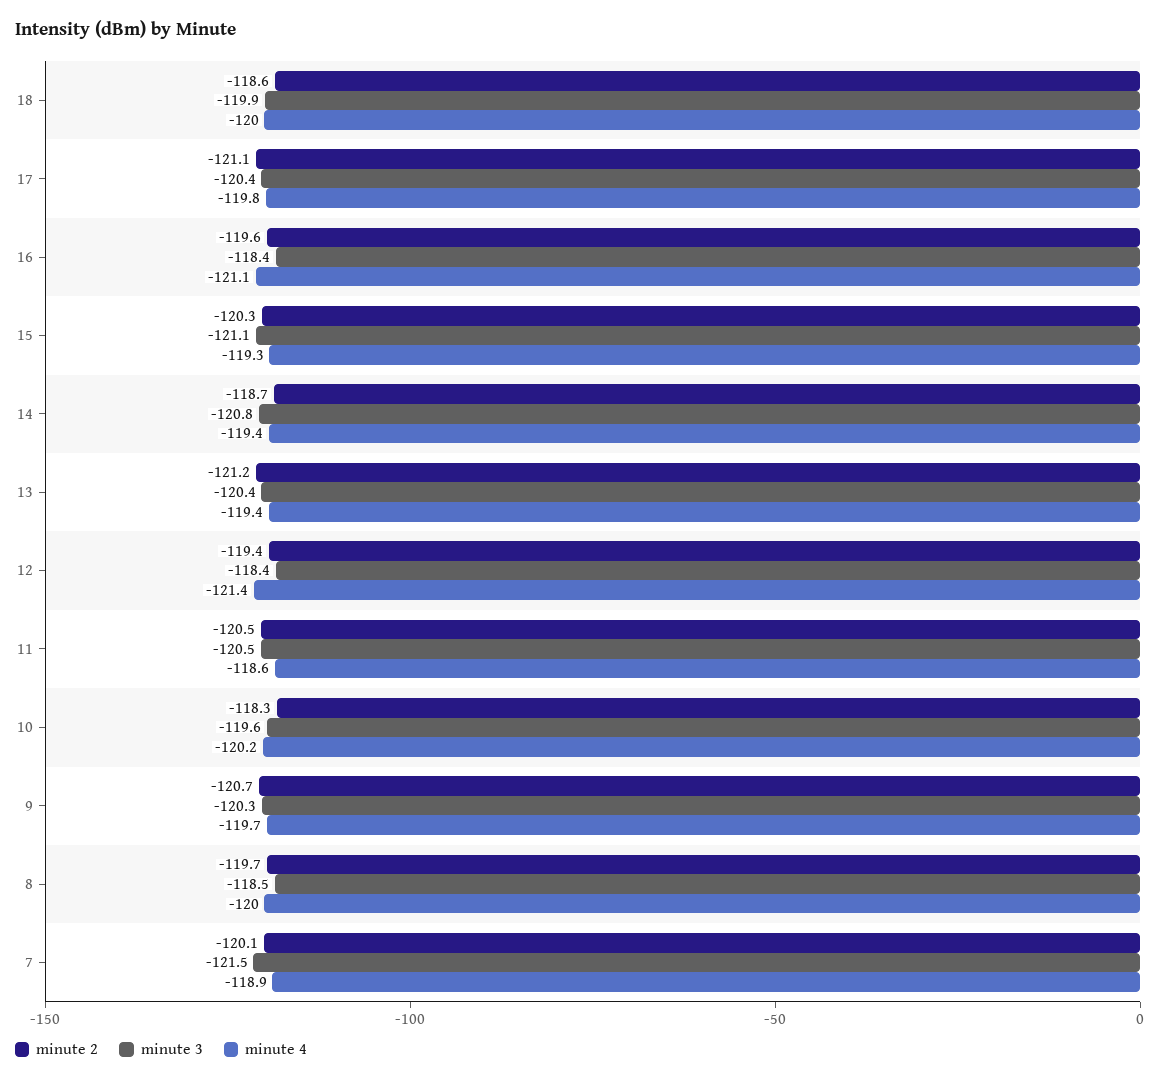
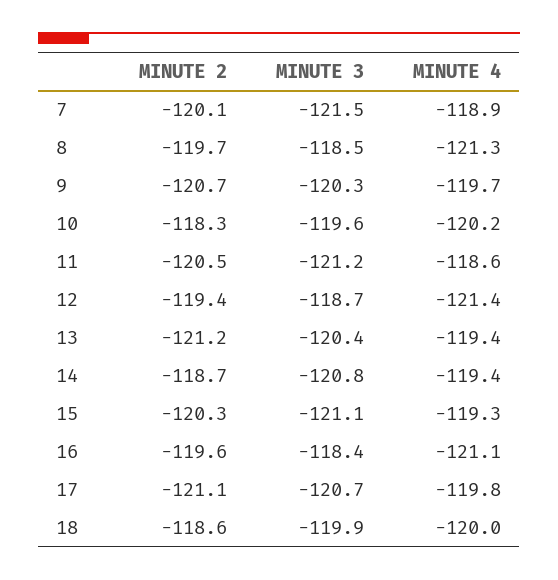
minute 3, 17: -120.4 -> -120.7
minute 3, 12: -118.4 -> -118.7
minute 3, 11: -120.5 -> -121.2
minute 4, 8: -120 -> -121.3

